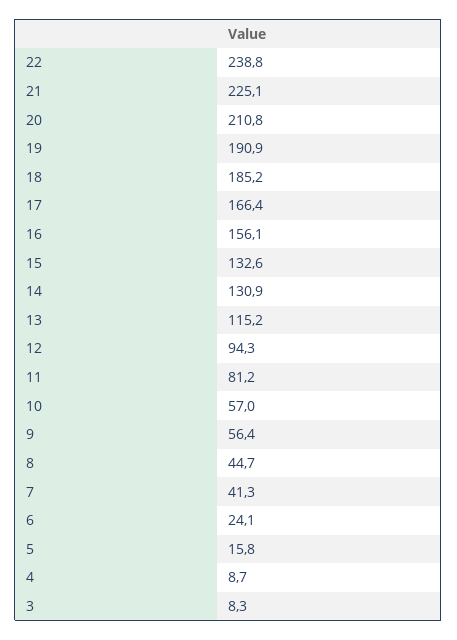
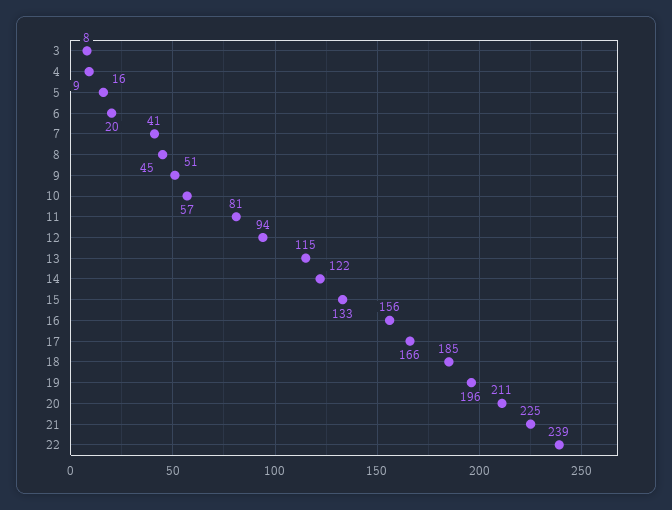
19: 190.9 -> 196
14: 130.9 -> 122
9: 56.4 -> 51
6: 24.1 -> 20

